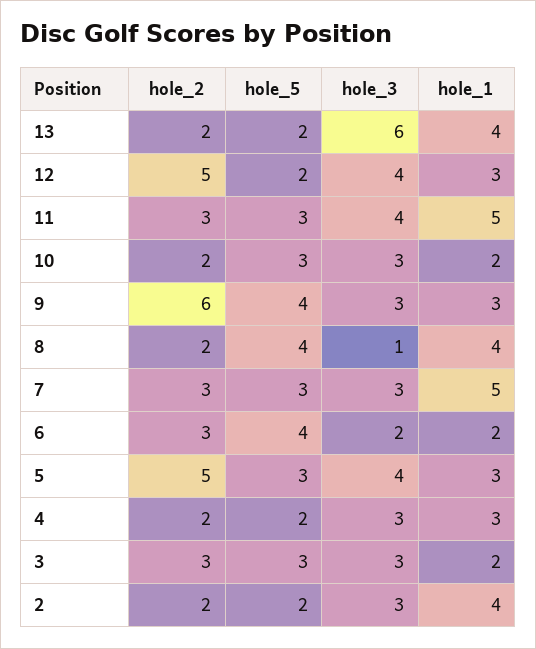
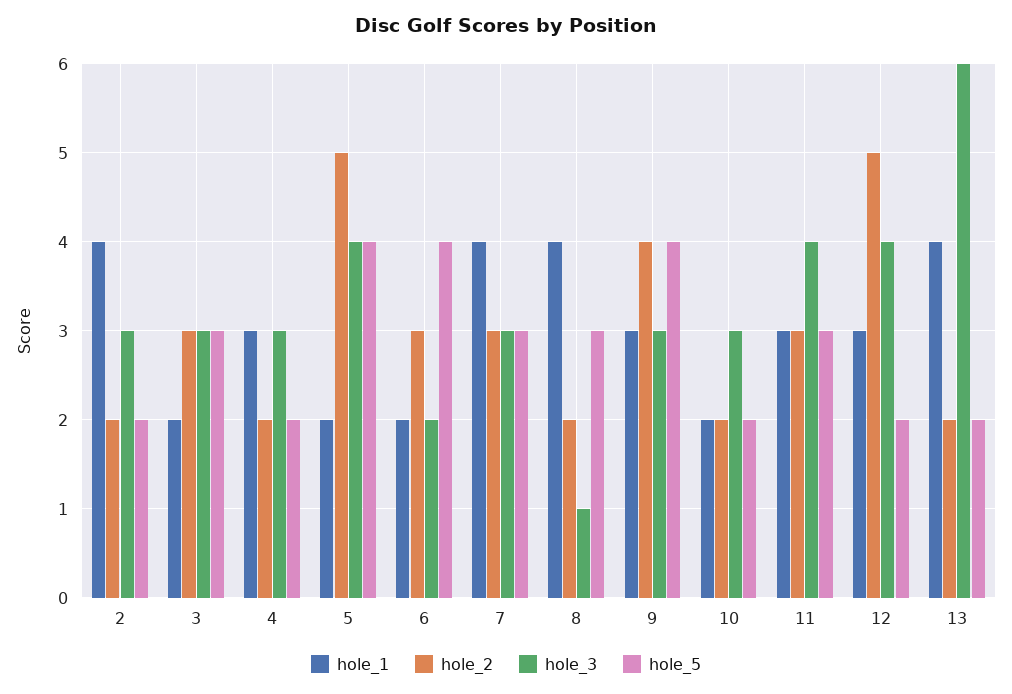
hole_1, 11: 5 -> 3
hole_5, 10: 3 -> 2
hole_2, 9: 6 -> 4
hole_5, 8: 4 -> 3
hole_1, 7: 5 -> 4
hole_5, 5: 3 -> 4
hole_1, 5: 3 -> 2

